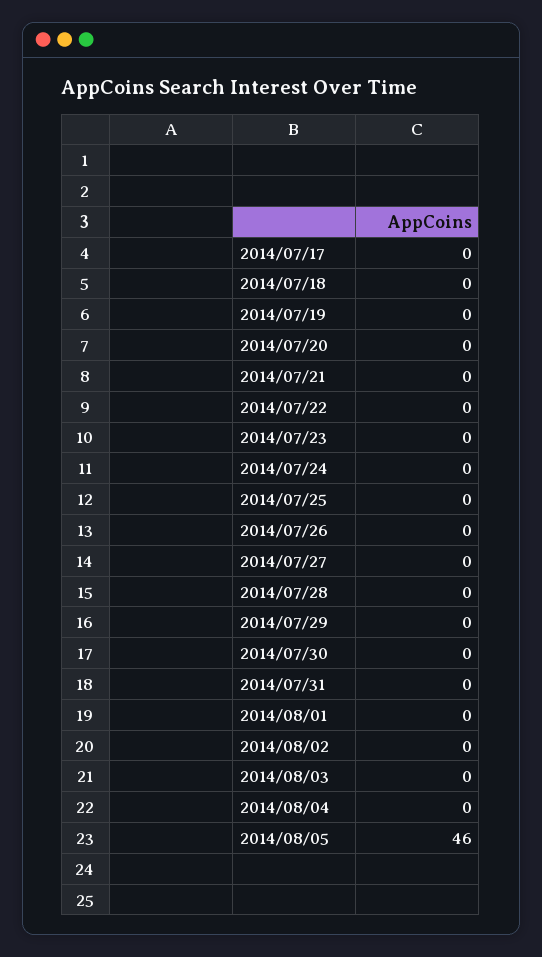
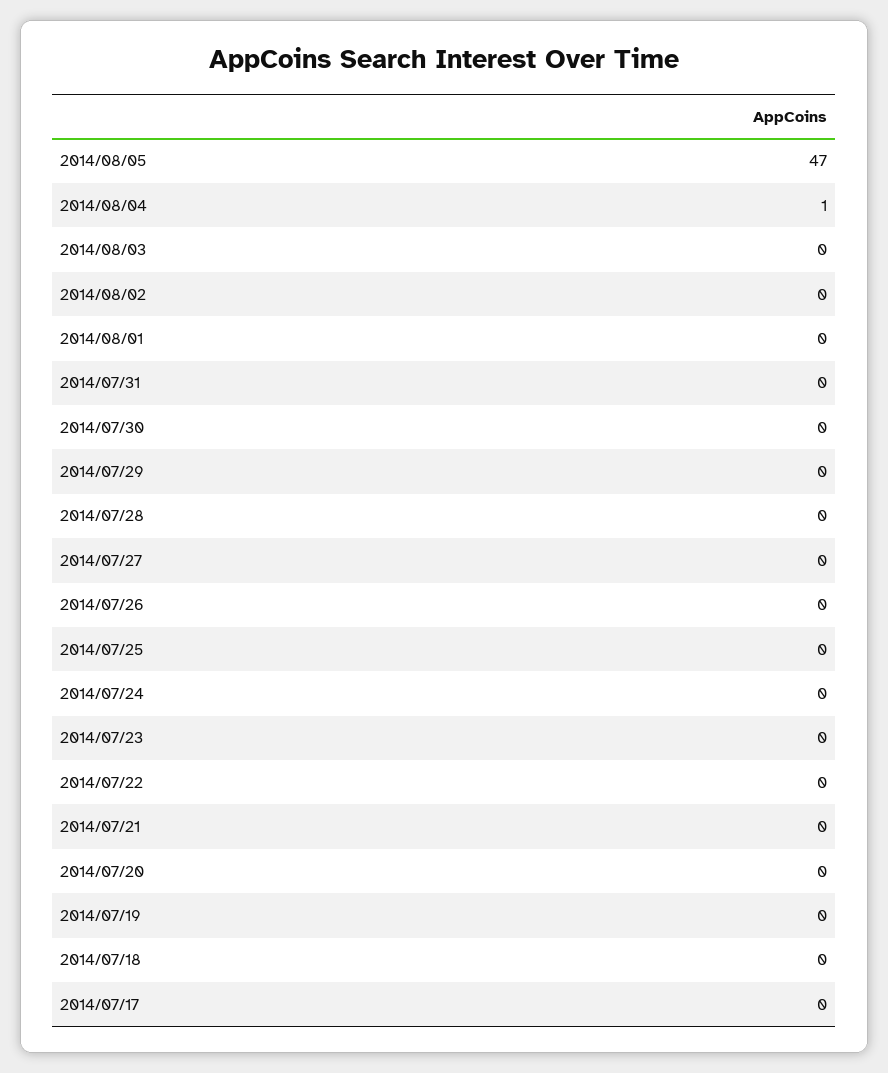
2014/08/04: 0 -> 1
2014/08/05: 46 -> 47

